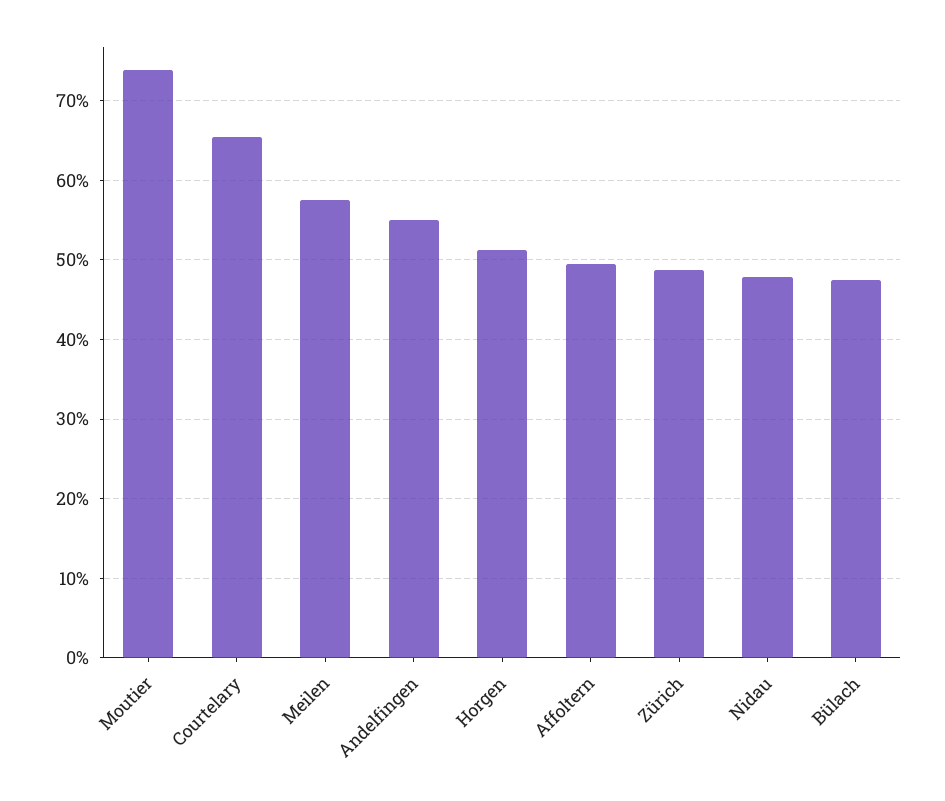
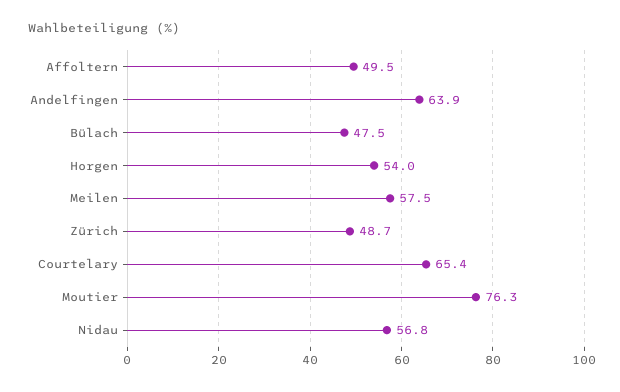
Moutier: 74 -> 76.3
Andelfingen: 55 -> 63.9
Horgen: 51 -> 54
Nidau: 48 -> 56.8

